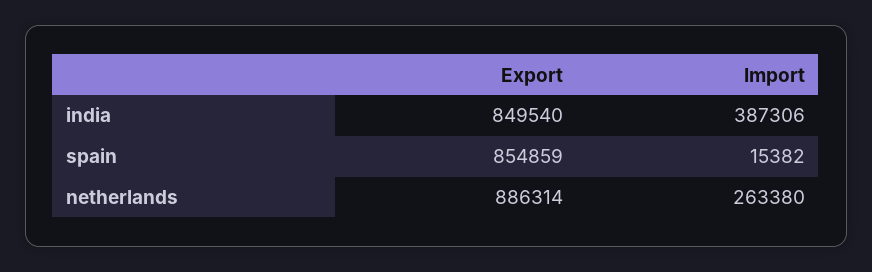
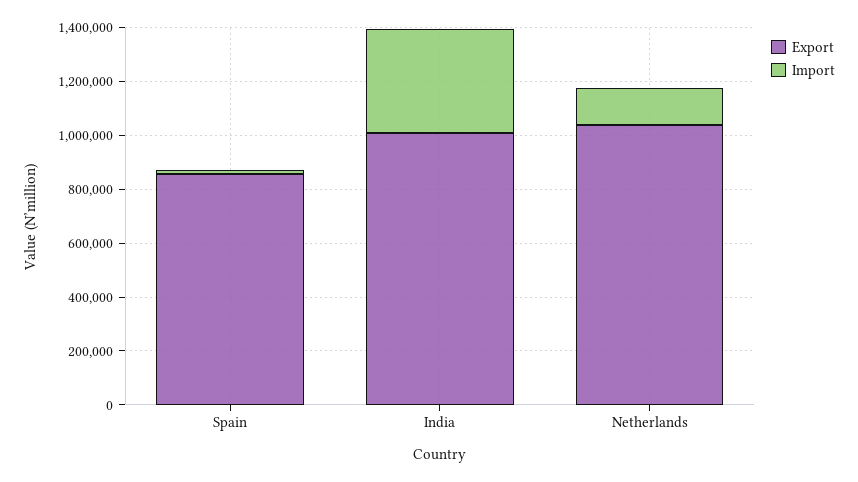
Export, india: 849540 -> 1000000
Export, netherlands: 886314 -> 1050000
Import, netherlands: 263380 -> 150000

